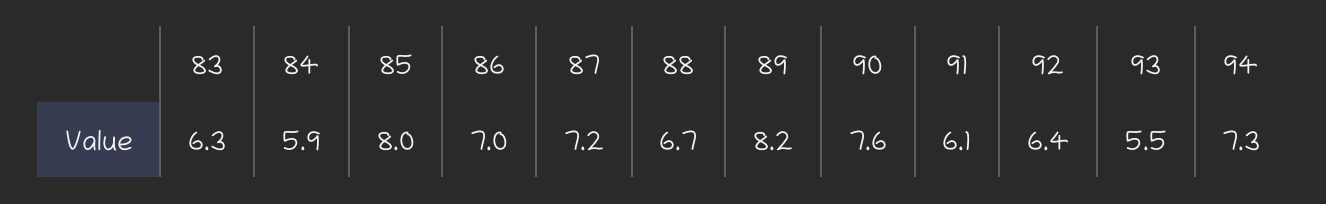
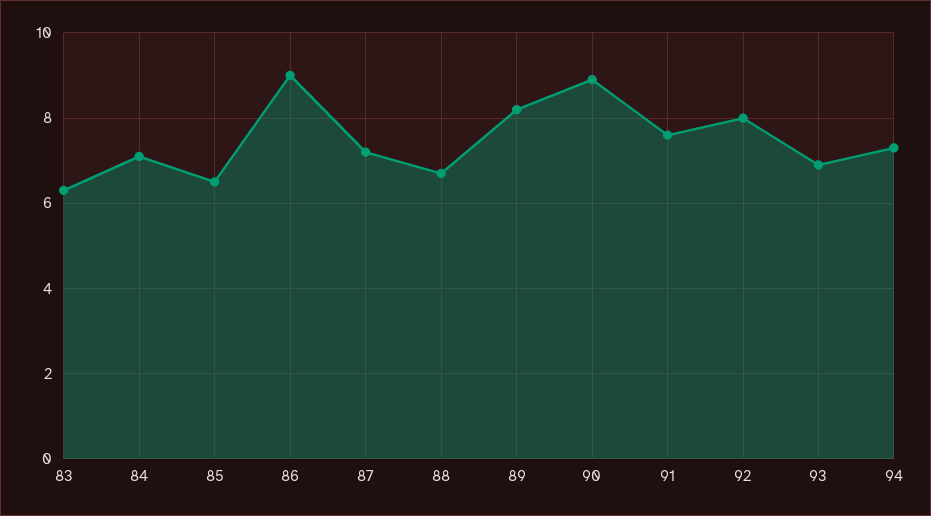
84: 5.9 -> 7
85: 8 -> 6.5
86: 7 -> 9
90: 7.6 -> 9
91: 6.1 -> 7.5
92: 6.4 -> 8
93: 5.5 -> 7

